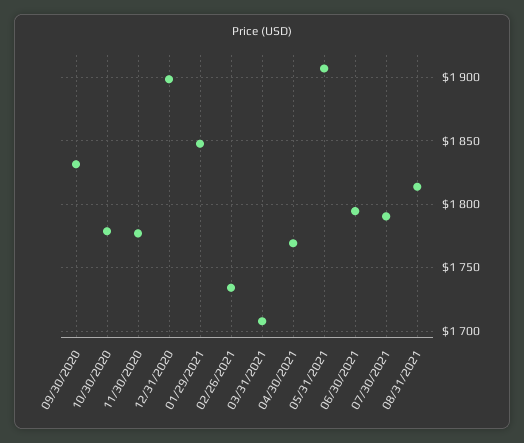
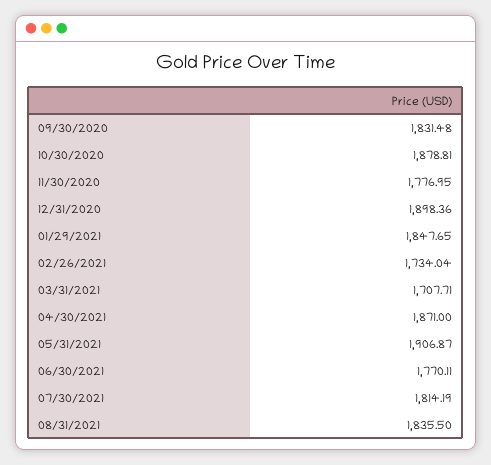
10/30/2020: 1780 -> 1878.81
04/30/2021: 1770 -> 1871
06/30/2021: 1795 -> 1770.11
07/30/2021: 1790 -> 1814.19
08/31/2021: 1815 -> 1835.5

